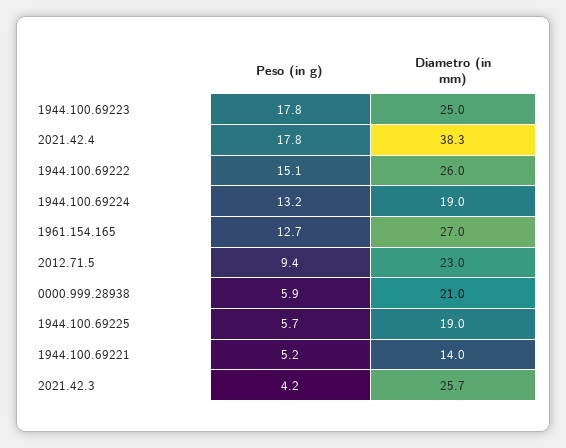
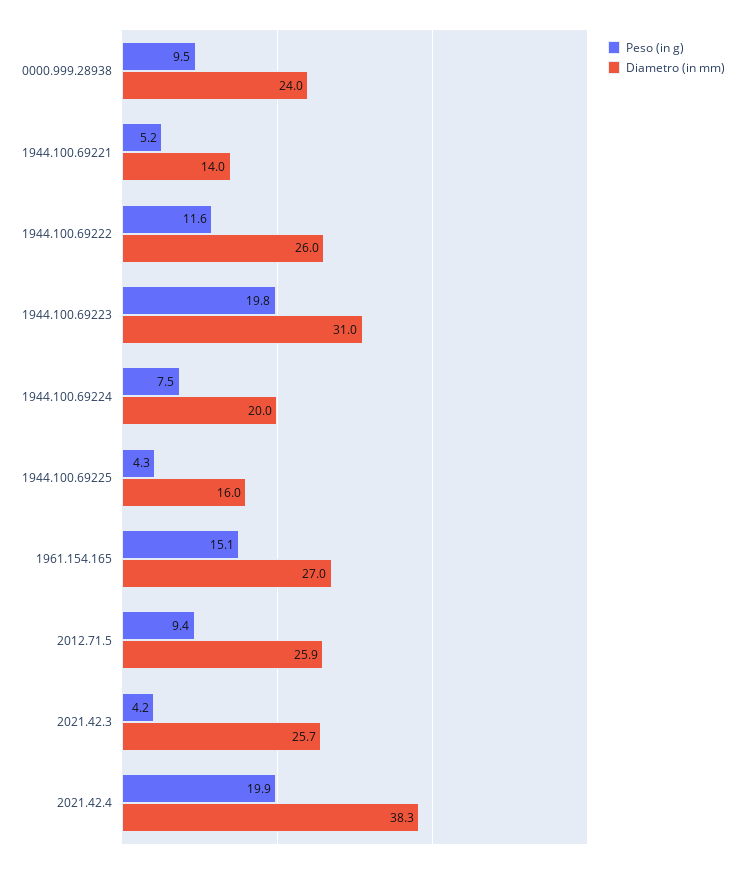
Peso (in g), 1944.100.69223: 17.8 -> 19.8
Diametro (in mm), 1944.100.69223: 25 -> 31
Peso (in g), 2021.42.4: 17.8 -> 19.9
Peso (in g), 1944.100.69222: 15.1 -> 11.6
Peso (in g), 1944.100.69224: 13.2 -> 7.5
Diametro (in mm), 1944.100.69224: 19 -> 20
Peso (in g), 1961.154.165: 12.7 -> 15.1
Diametro (in mm), 2012.71.5: 23 -> 25.9
Peso (in g), 0000.999.28938: 5.9 -> 9.5
Diametro (in mm), 0000.999.28938: 21 -> 24
Peso (in g), 1944.100.69225: 5.7 -> 4.3
Diametro (in mm), 1944.100.69225: 19 -> 16

